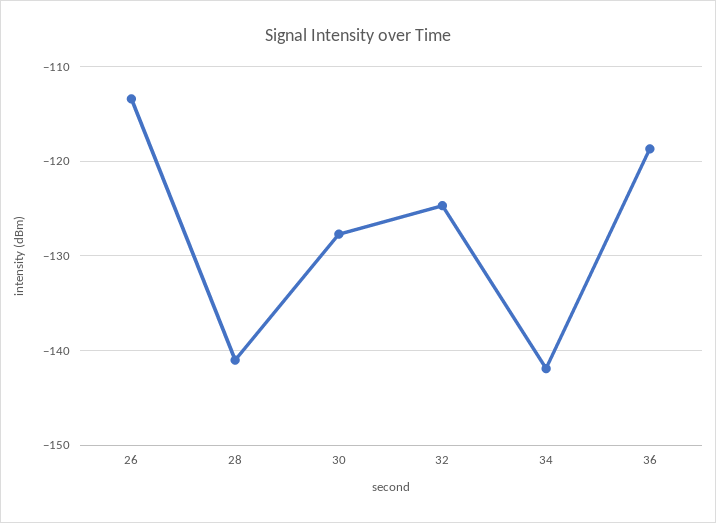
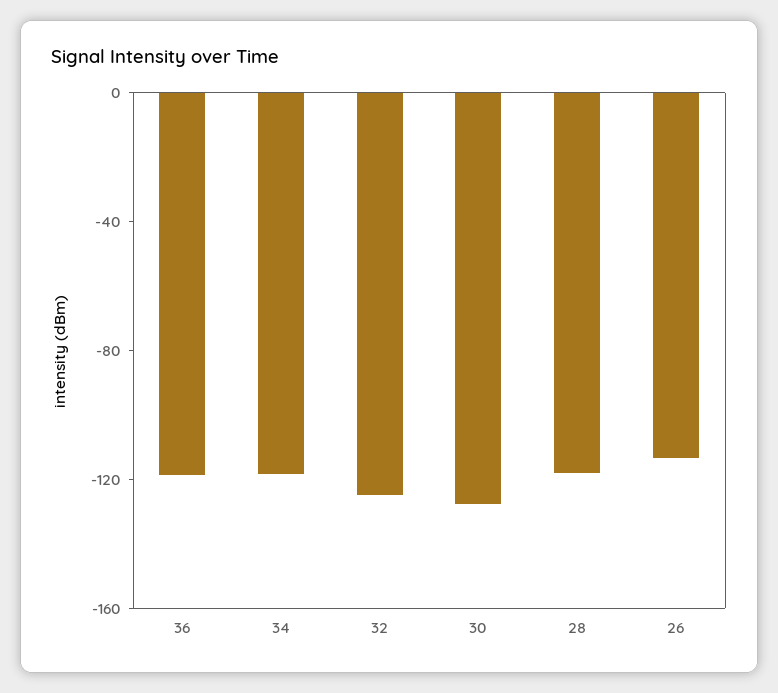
28: -141 -> -120
34: -142 -> -120

